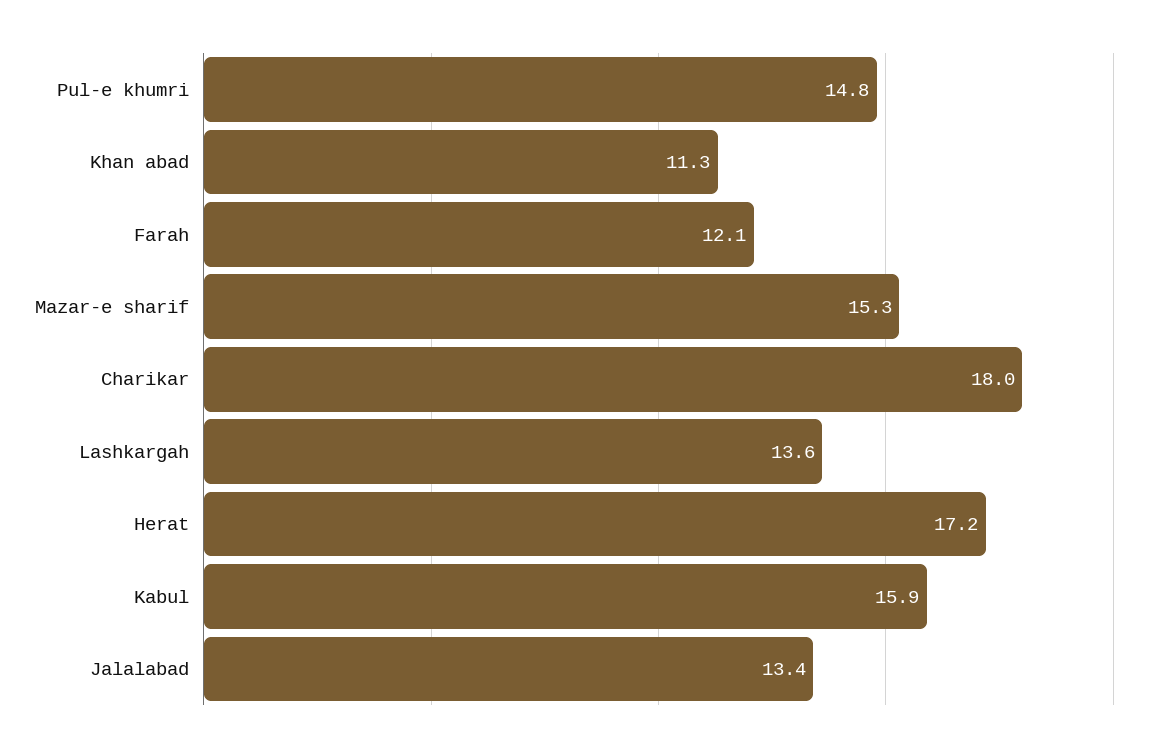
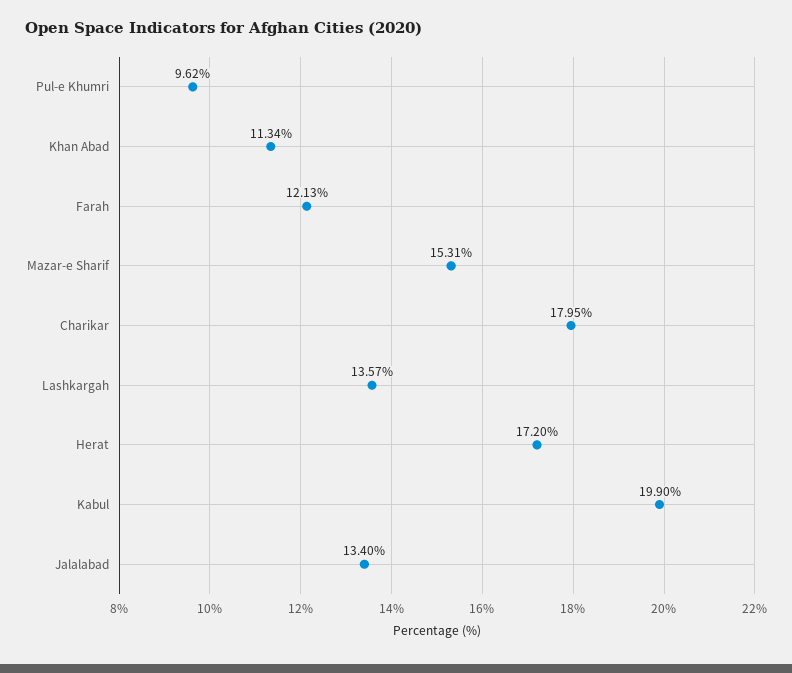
Pul-e khumri: 14.8 -> 9.62
Kabul: 15.9 -> 19.9

